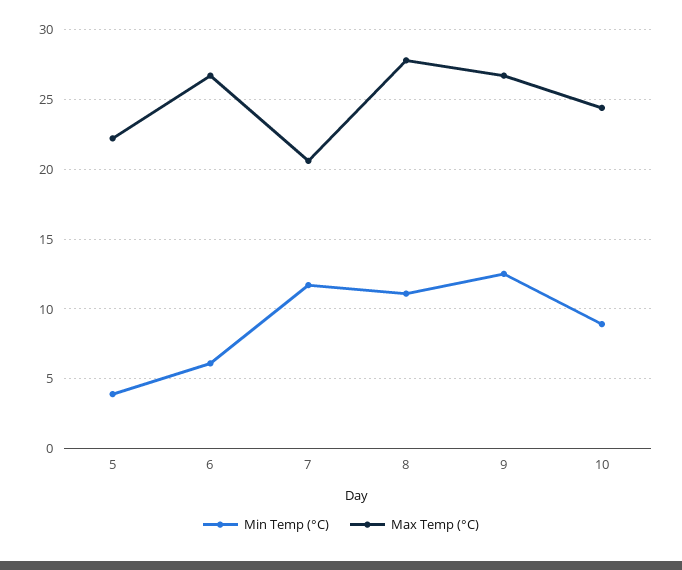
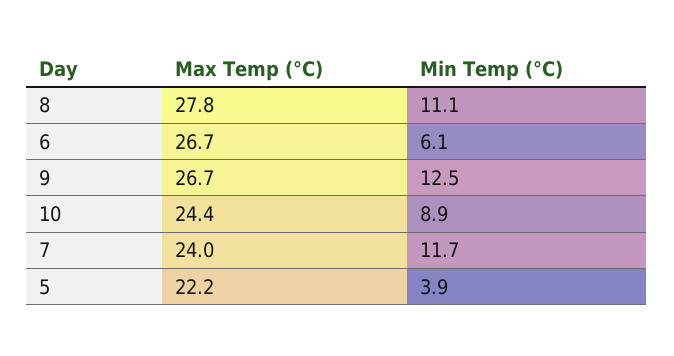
Max Temp (°C), 7: 20.5 -> 24

